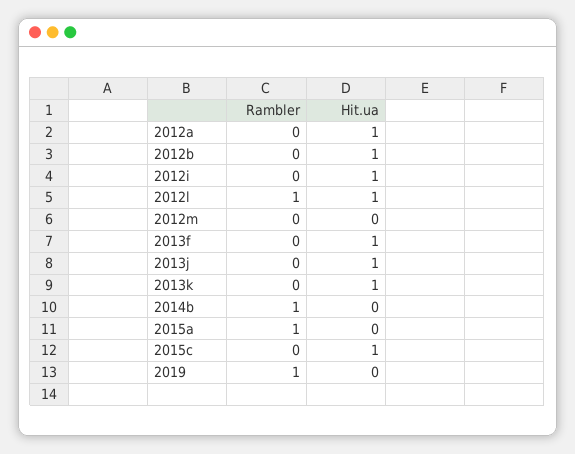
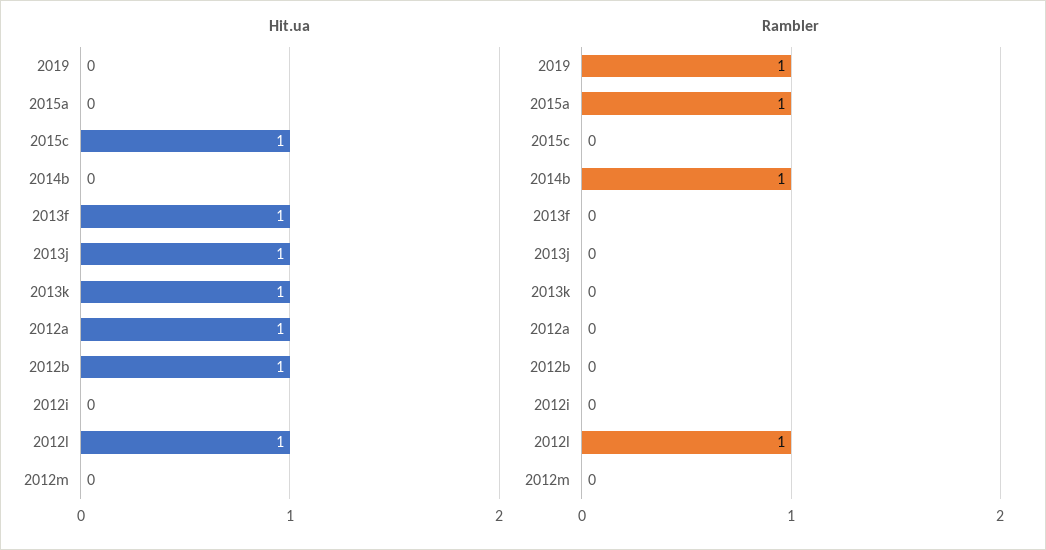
Hit.ua, 2012i: 1 -> 0

